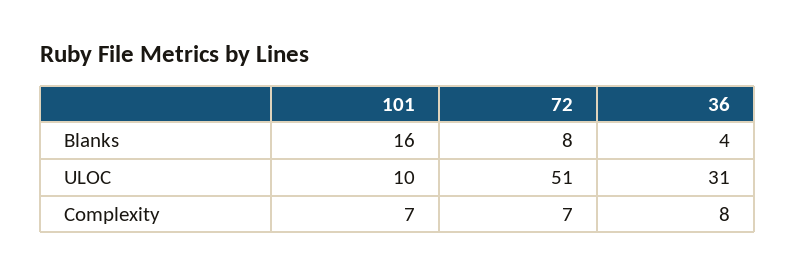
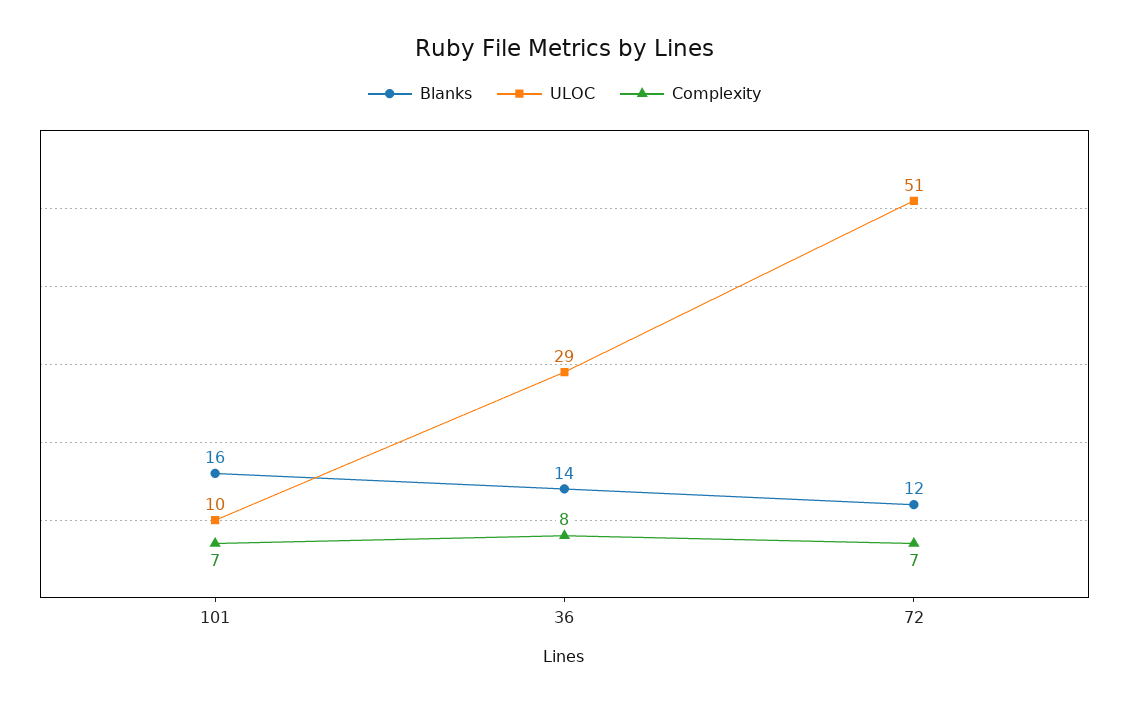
Blanks, 72: 8 -> 12
Blanks, 36: 4 -> 14
ULOC, 36: 31 -> 29

